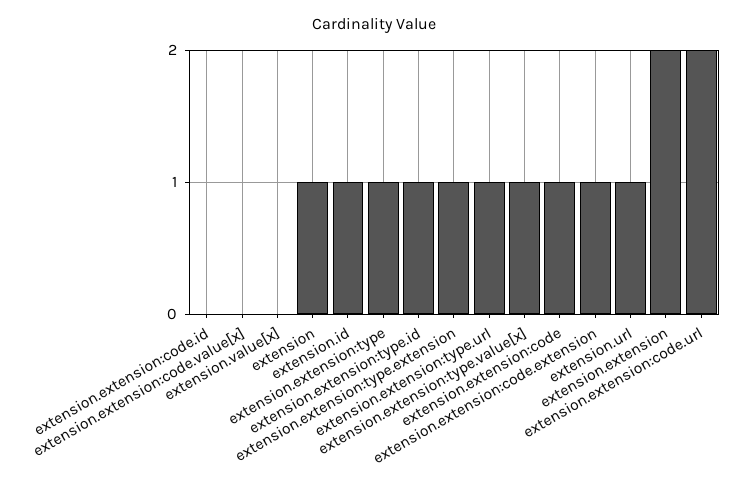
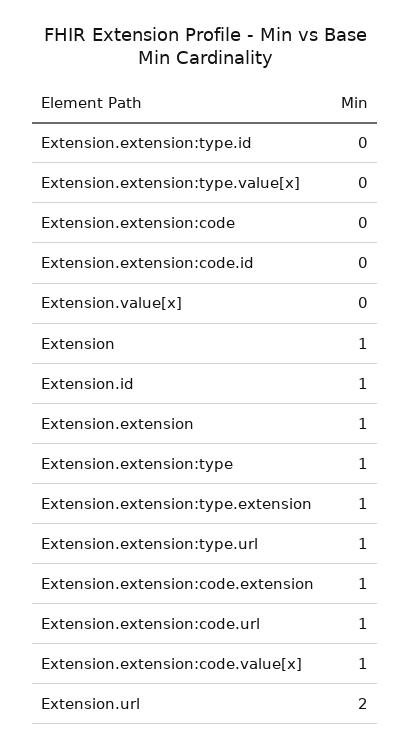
extension.extension:code.value[x]: 0 -> 1
extension.extension:type.id: 1 -> 0
extension.extension:type.value[x]: 1 -> 0
extension.extension:code: 1 -> 0
extension.url: 1 -> 2
extension.extension: 2 -> 1
extension.extension:code.url: 2 -> 1

